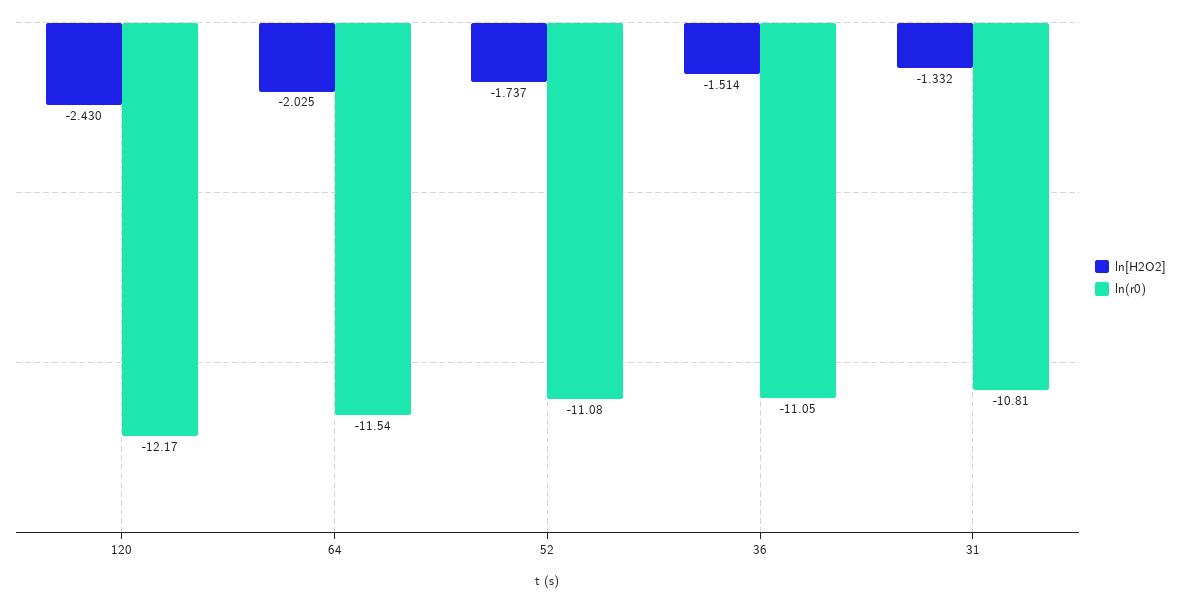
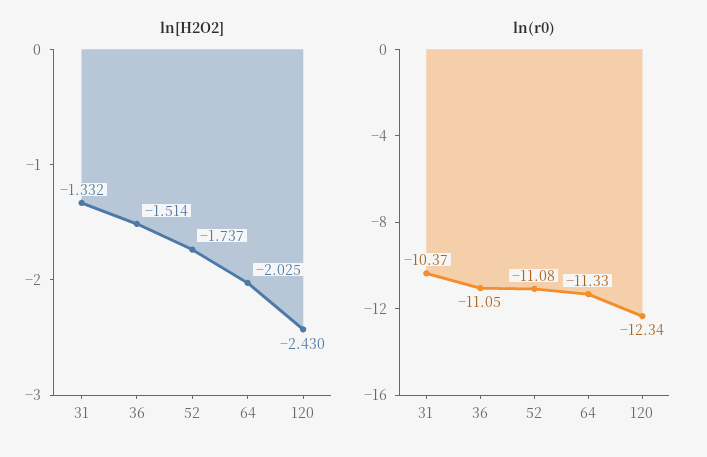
ln(r0), 120: -12.17 -> -12.34
ln(r0), 64: -11.54 -> -11.33
ln(r0), 31: -10.81 -> -10.37

